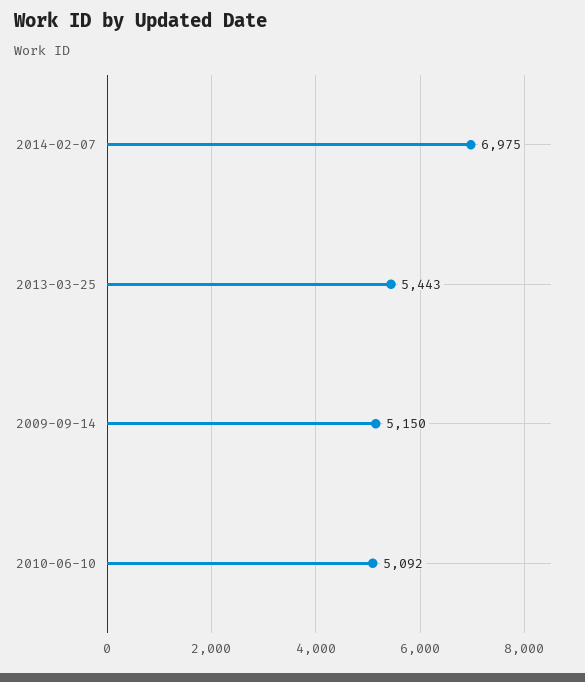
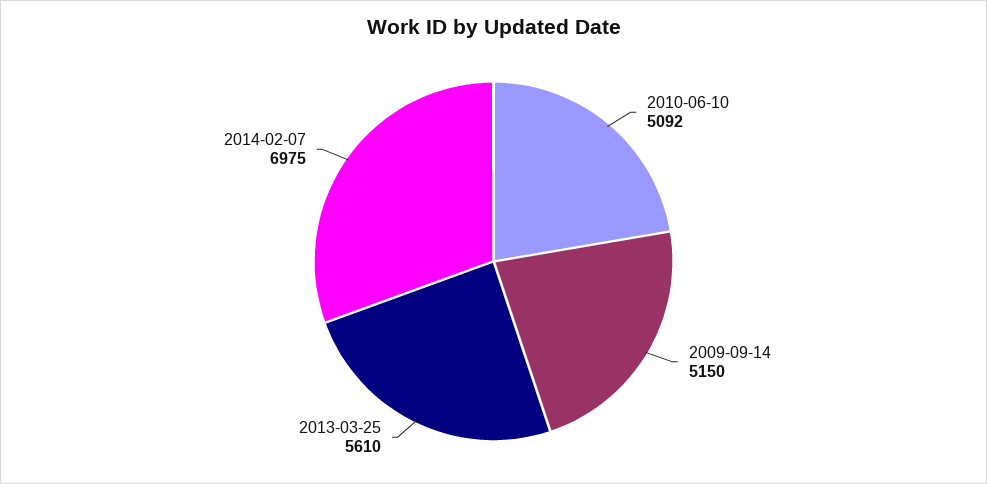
2013-03-25: 5443 -> 5610

